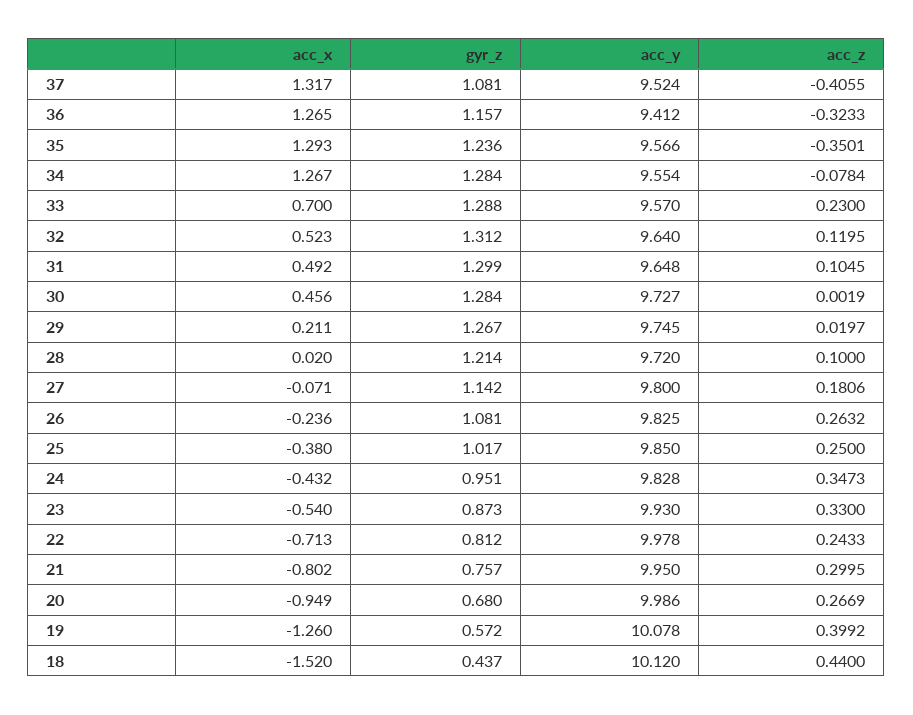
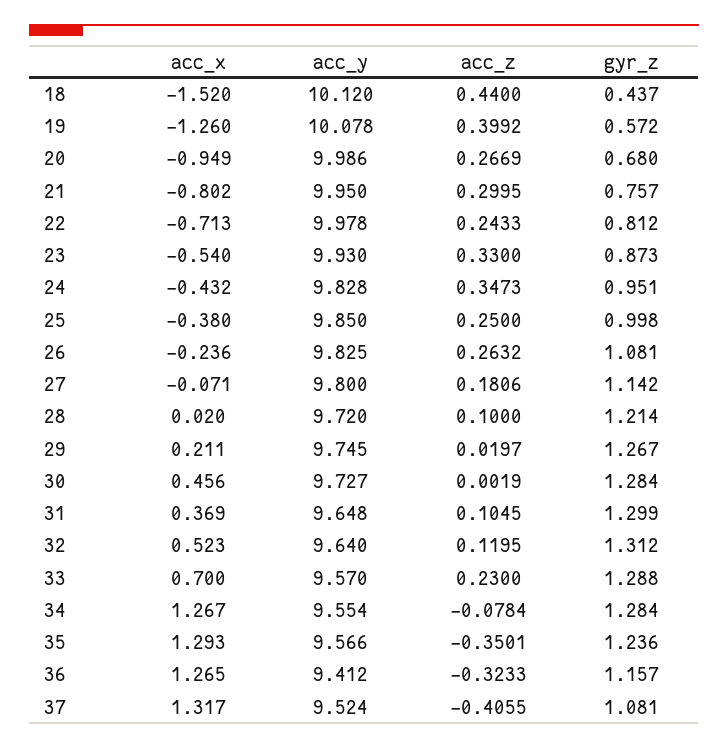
acc_x, 31: 0.492 -> 0.369
gyr_z, 25: 1.017 -> 0.998

